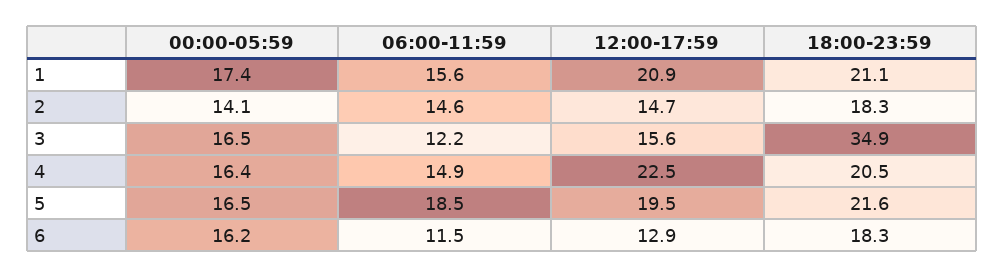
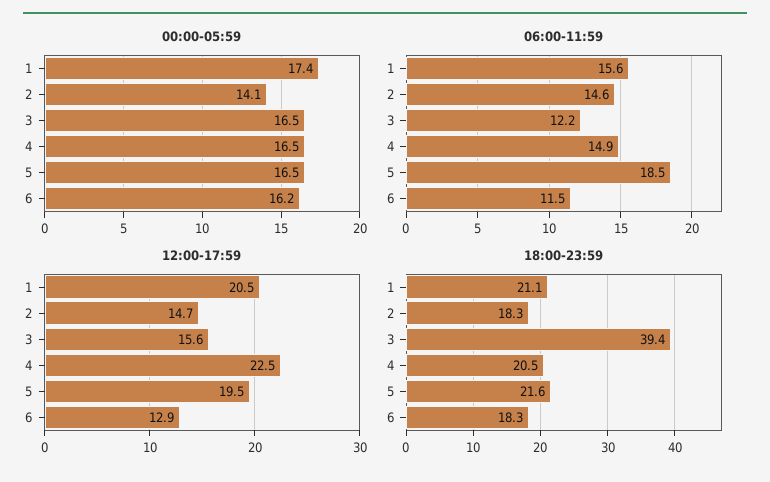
12:00-17:59, 1: 20.9 -> 20.5
18:00-23:59, 3: 34.9 -> 39.4
00:00-05:59, 4: 16.4 -> 16.5

